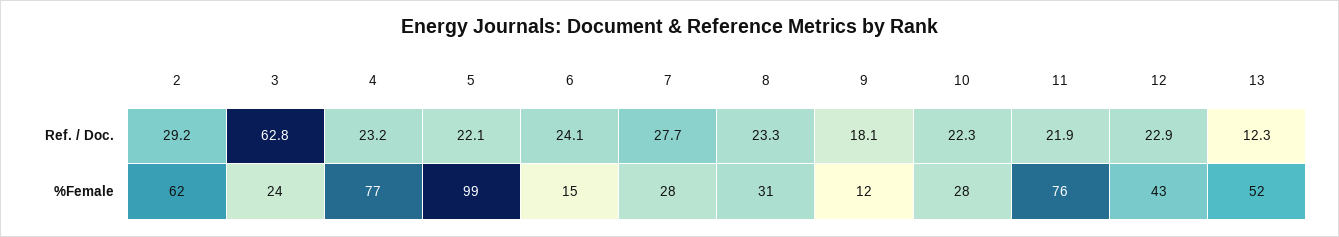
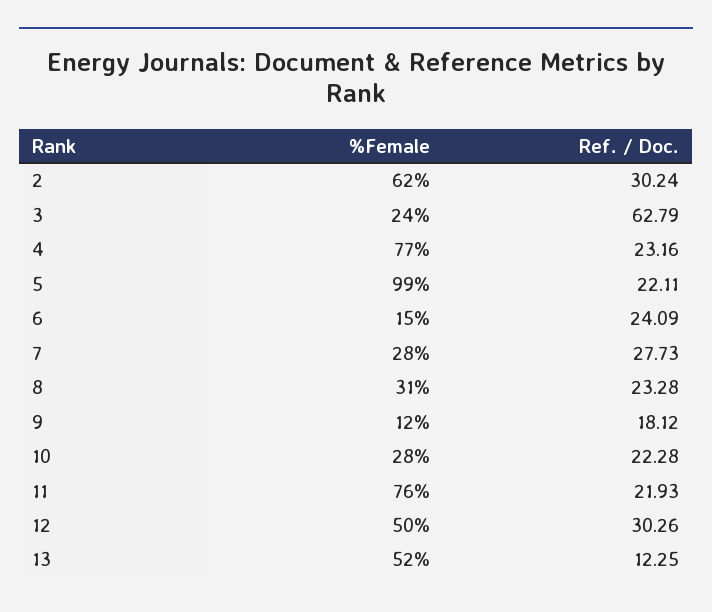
2, Ref. / Doc.: 29.2 -> 30.24
12, Ref. / Doc.: 22.9 -> 30.26
12, %Female: 43 -> 50

